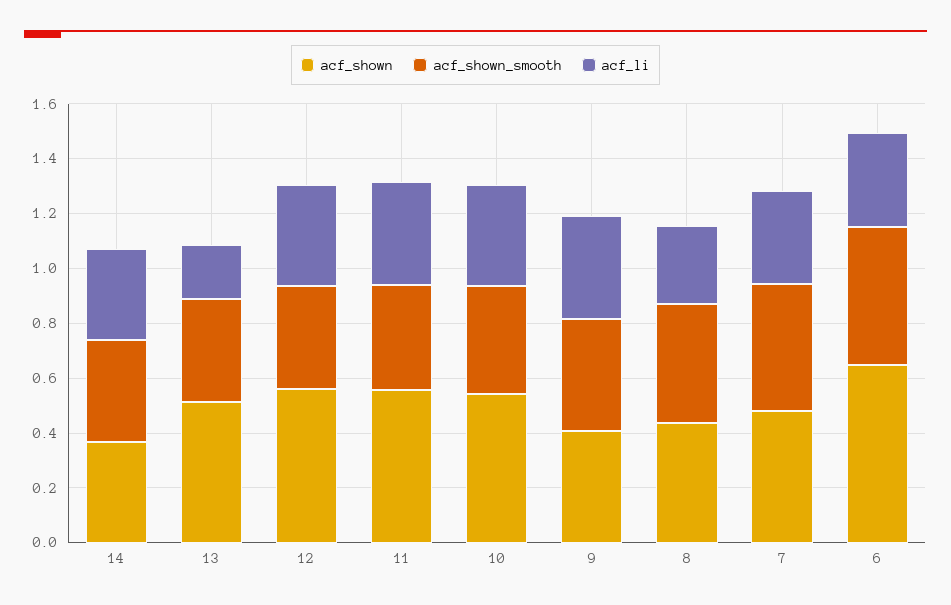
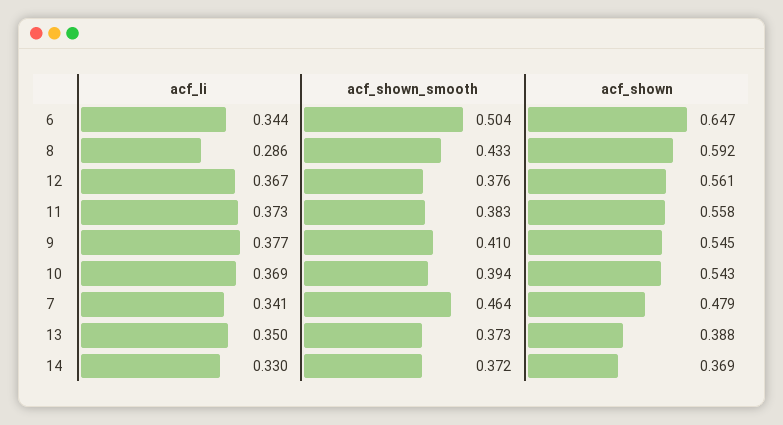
acf_shown, 13: 0.5 -> 0.388
acf_li, 13: 0.2 -> 0.35
acf_shown, 9: 0.4 -> 0.545
acf_shown, 8: 0.45 -> 0.592

